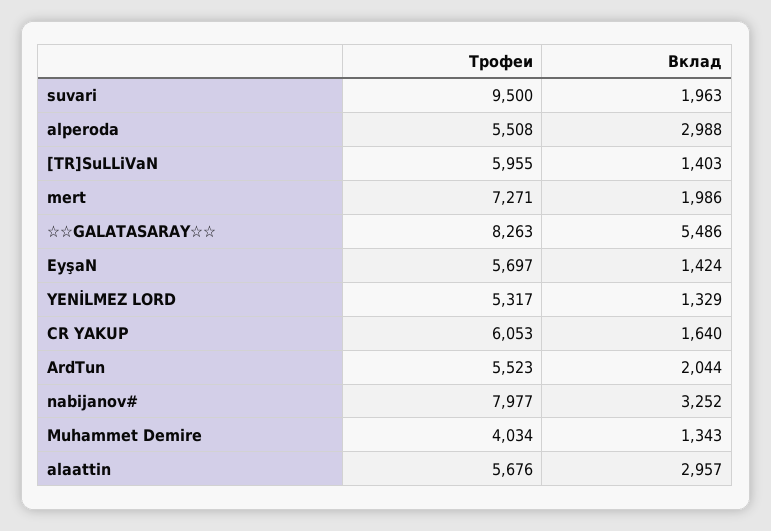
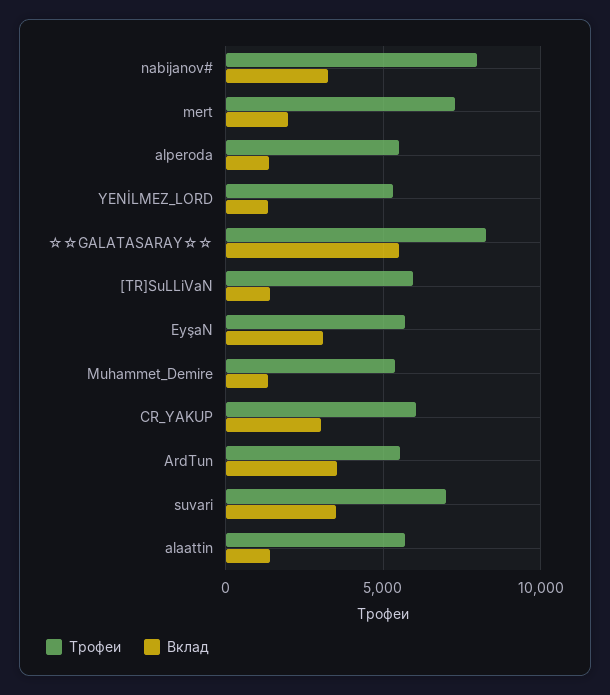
Трофеи, suvari: 9500 -> 7000
Вклад, suvari: 1963 -> 3500
Вклад, alperoda: 2988 -> 1500
Вклад, EyşaN: 1424 -> 3000
Вклад, CR YAKUP: 1640 -> 3000
Вклад, ArdTun: 2044 -> 3500
Трофеи, Muhammet Demire: 4034 -> 5500
Вклад, alaattin: 2957 -> 1500

